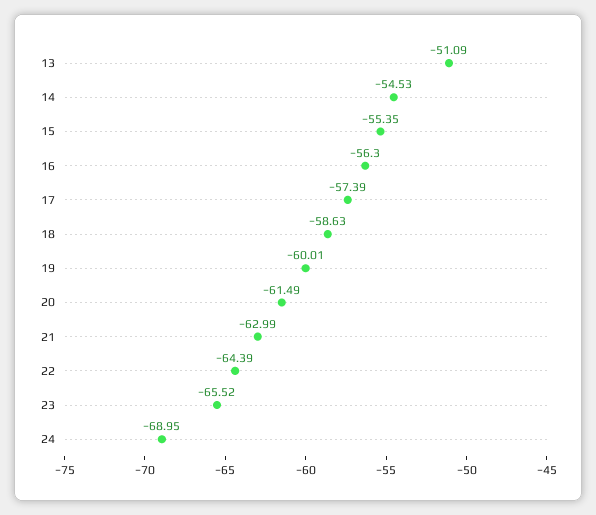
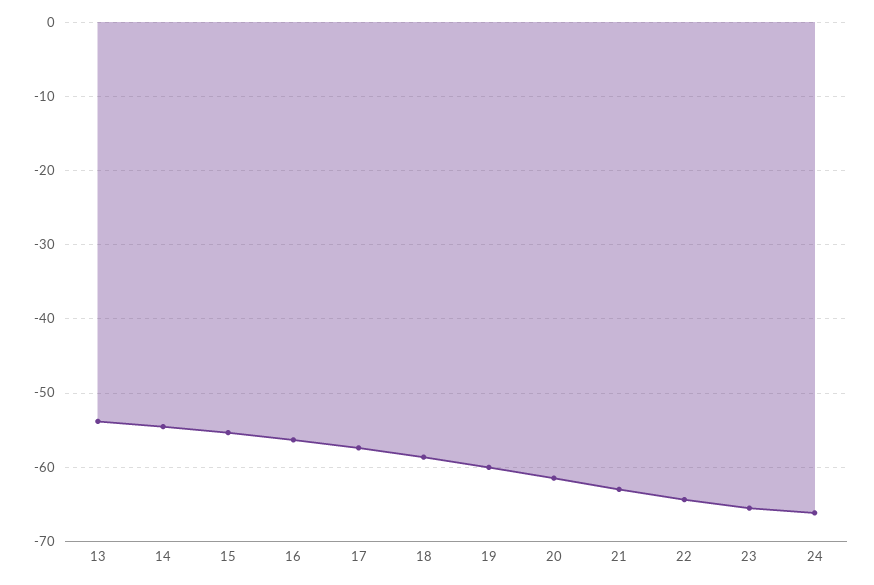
13: -51.09 -> -54
24: -68.95 -> -66

